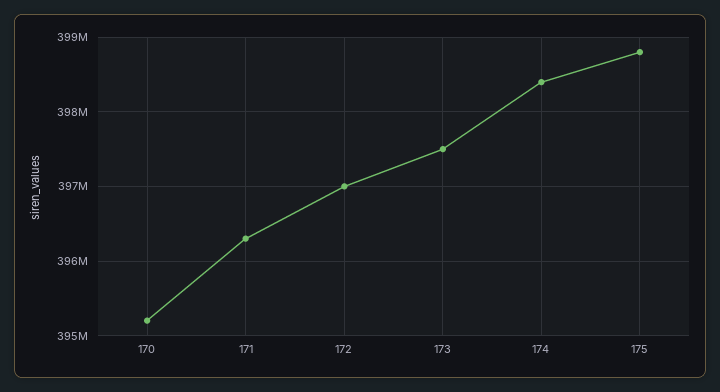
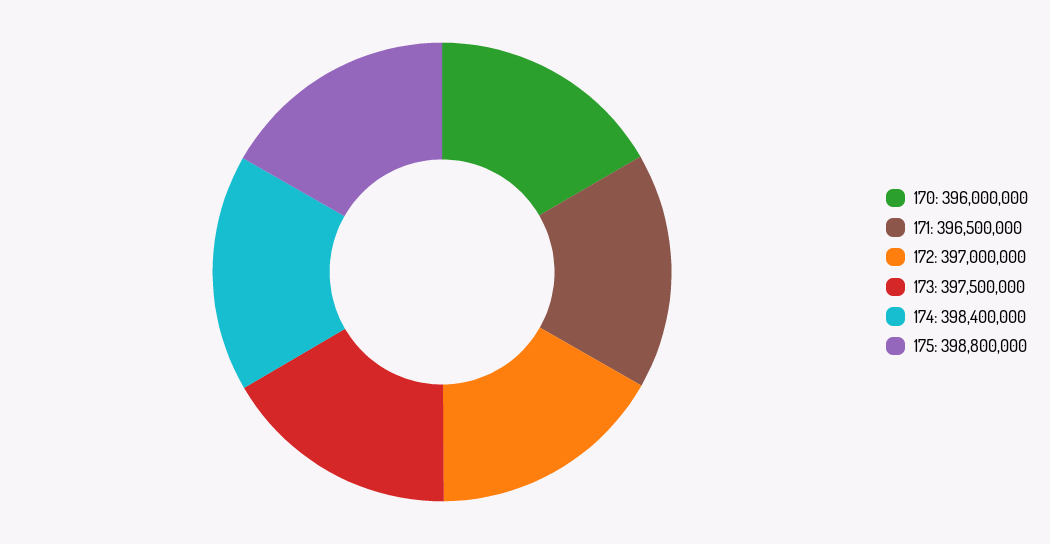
170: 395200000 -> 396000000
171: 396300000 -> 396500000

